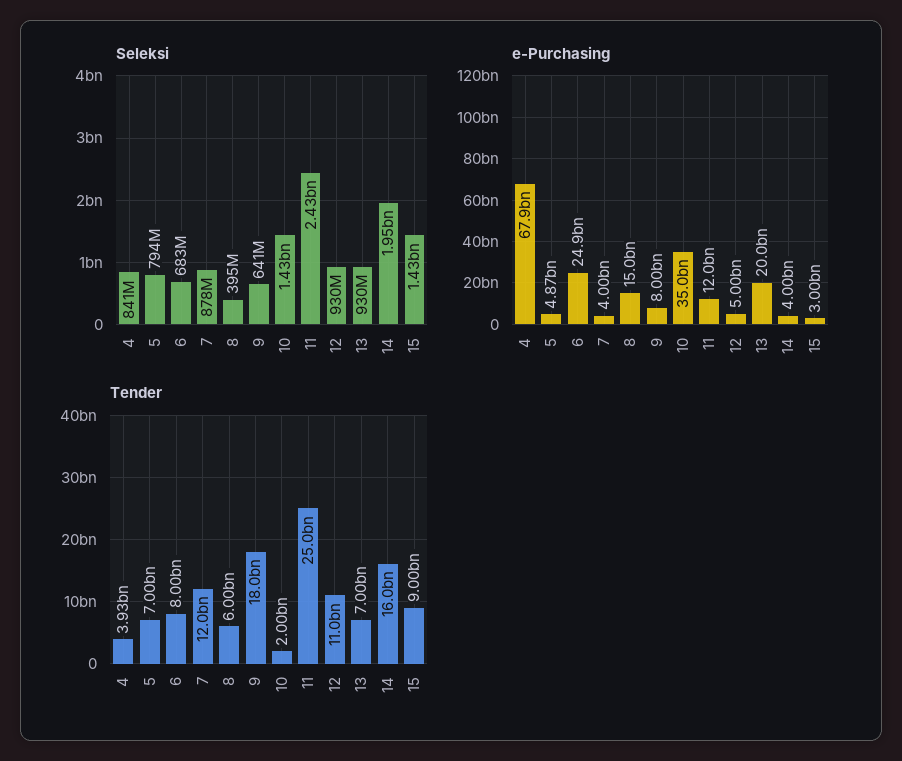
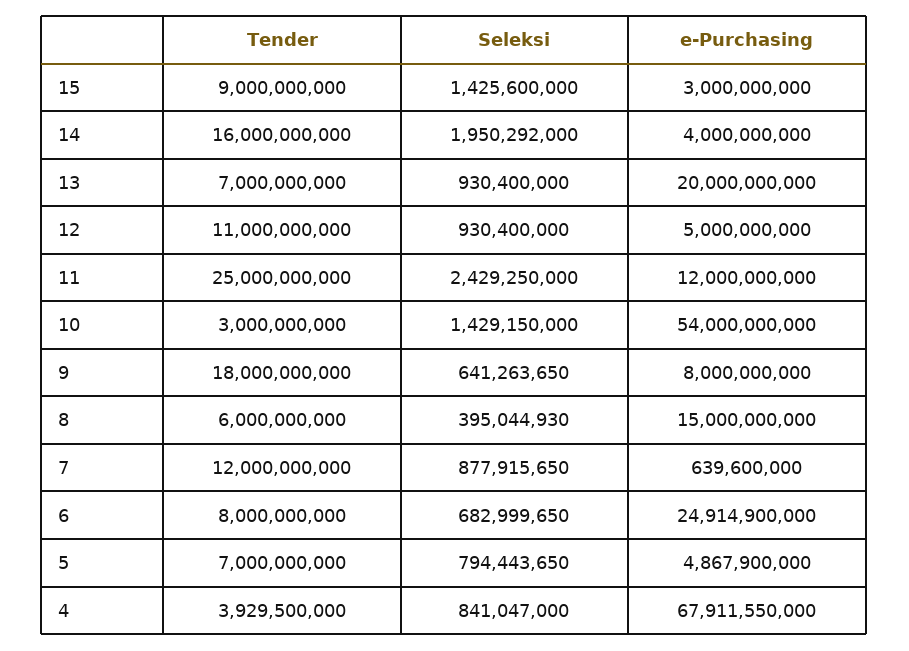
e-Purchasing, 7: 4000000000 -> 639600000
e-Purchasing, 10: 35000000000 -> 54000000000
Tender, 10: 2000000000 -> 3000000000

